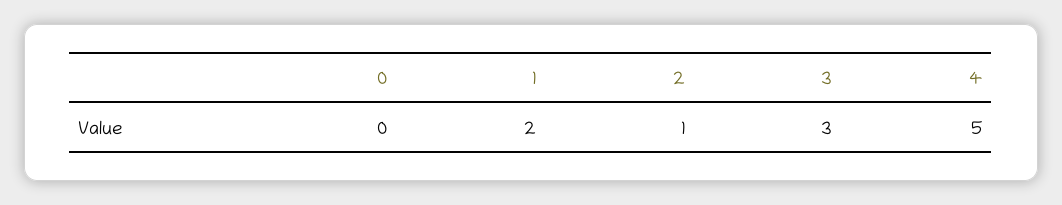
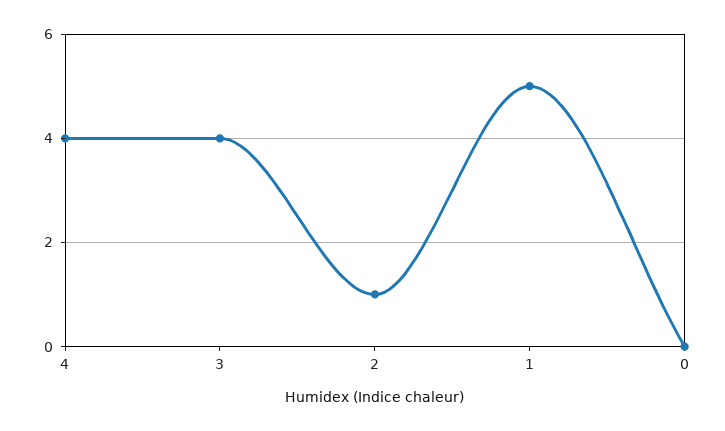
1: 2 -> 5
3: 3 -> 4
4: 5 -> 4

